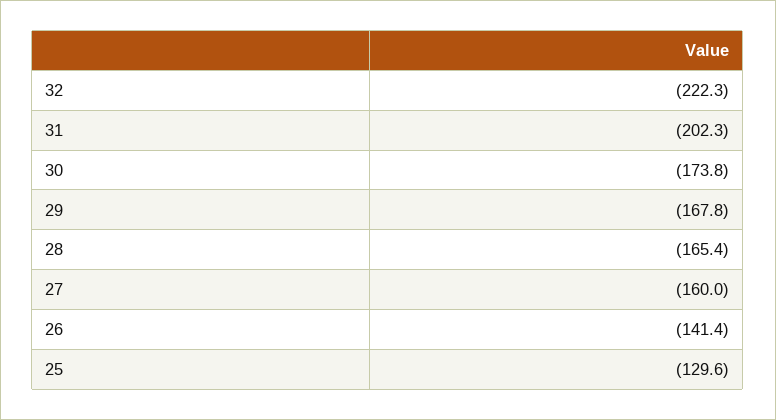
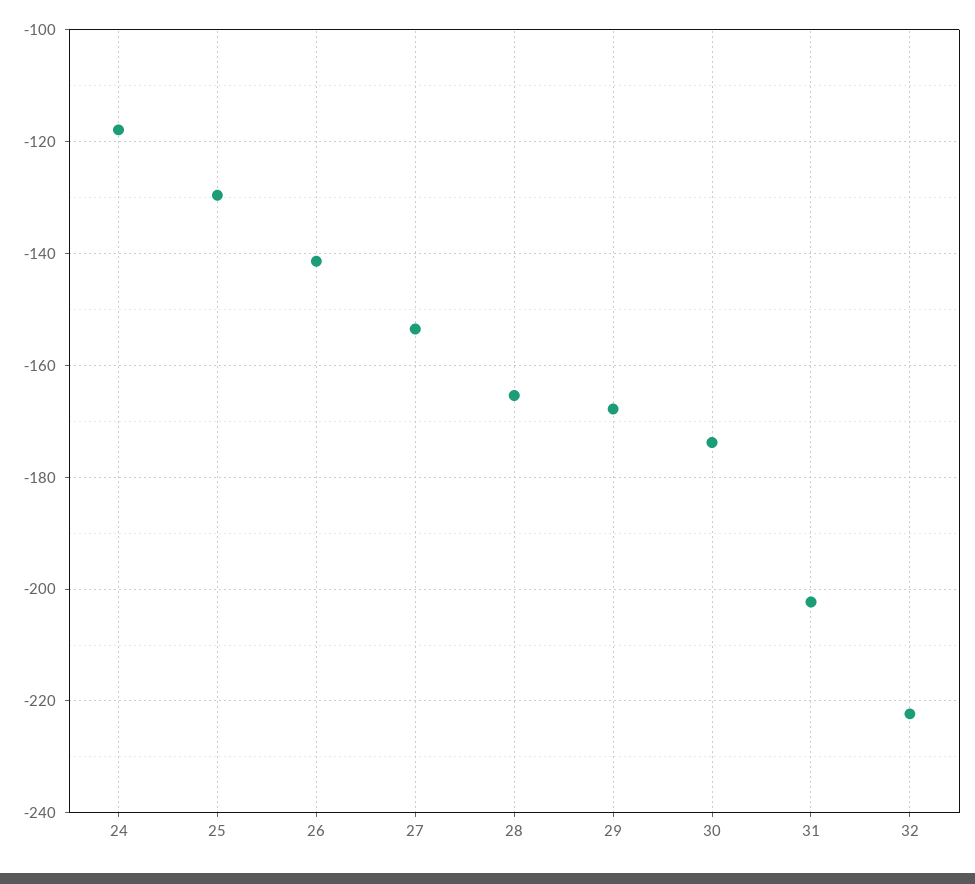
27: -160 -> -154
24: none -> -118

